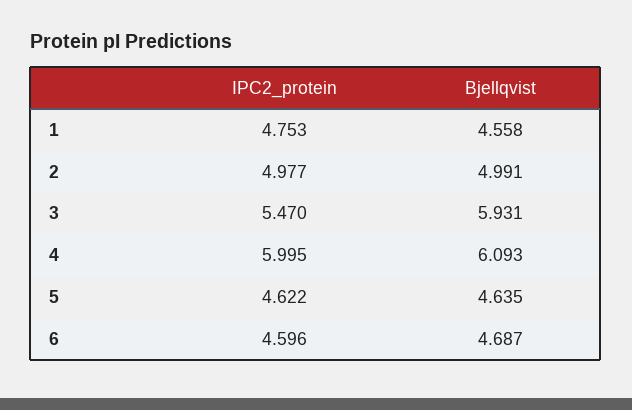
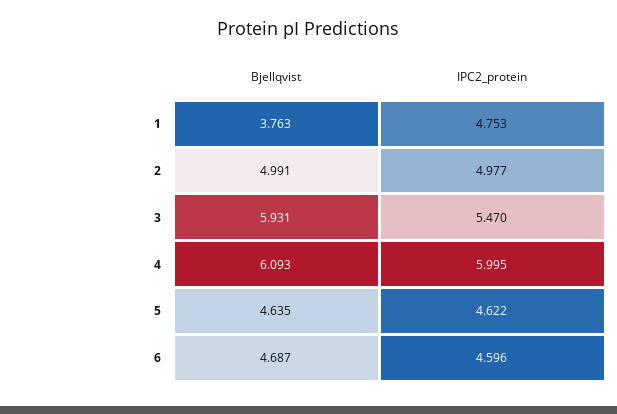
Bjellqvist, 1: 4.558 -> 3.763

